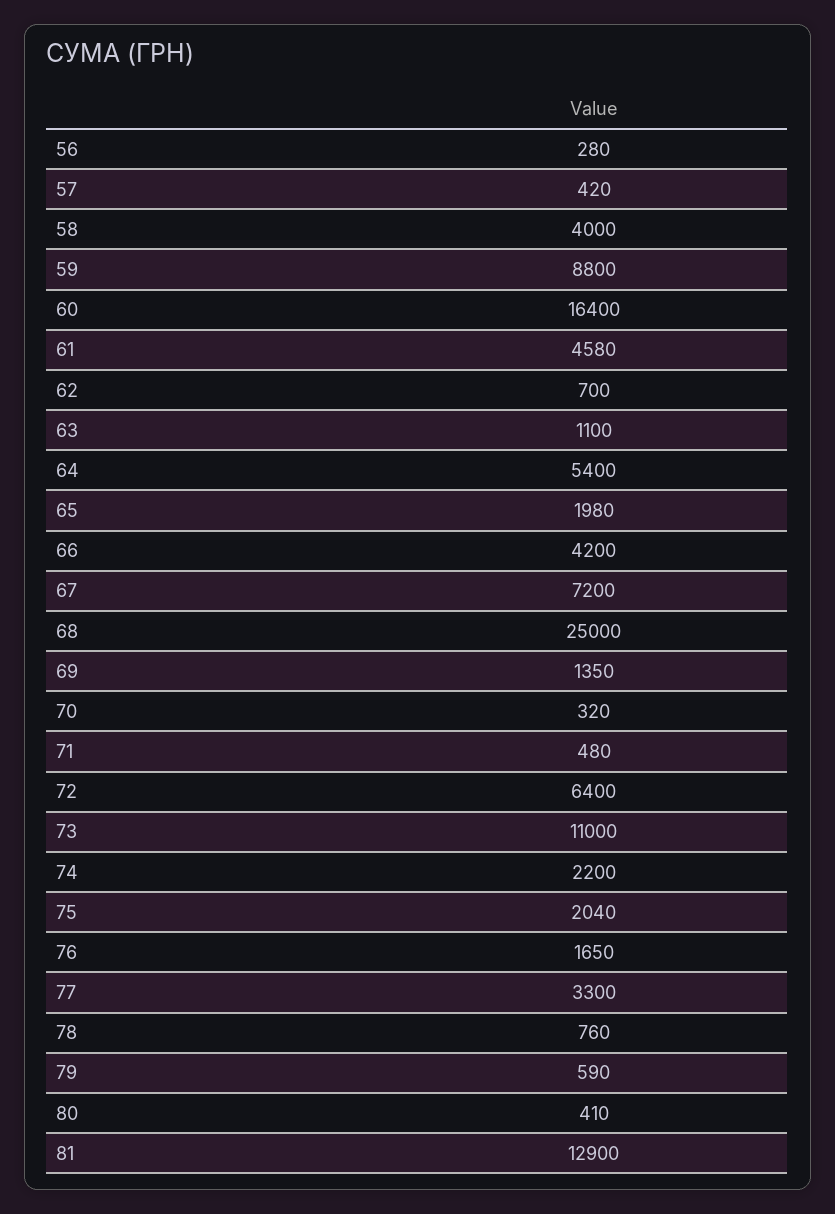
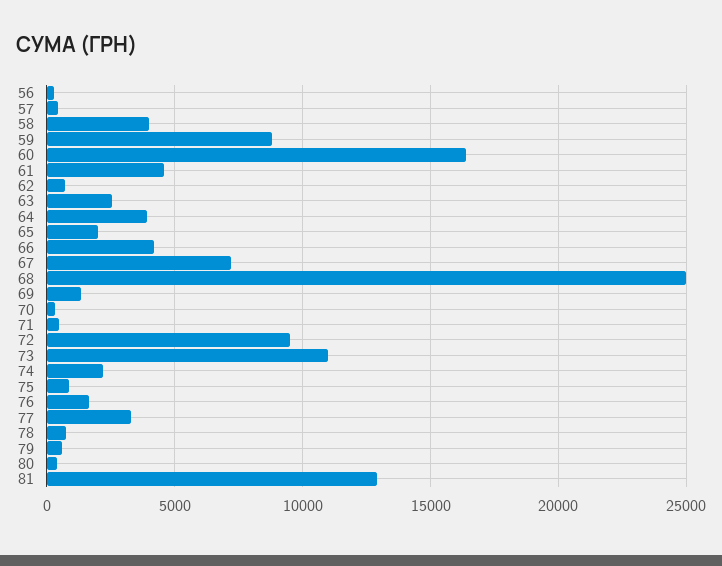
63: 1100 -> 2500
64: 5400 -> 4000
72: 6400 -> 9500
75: 2040 -> 1000

